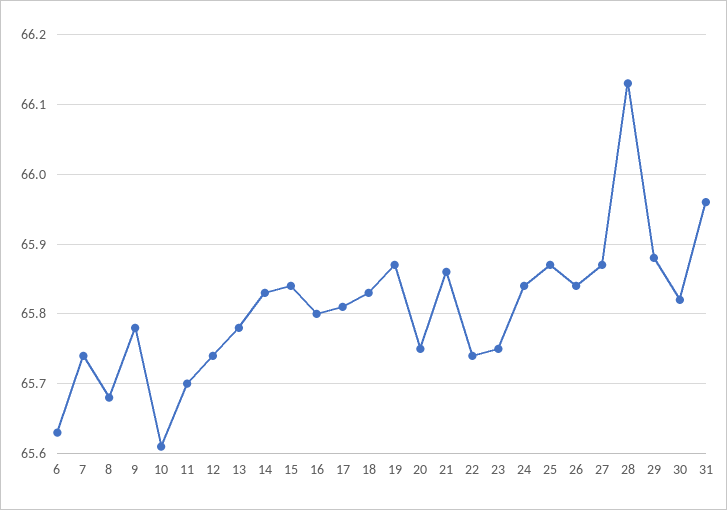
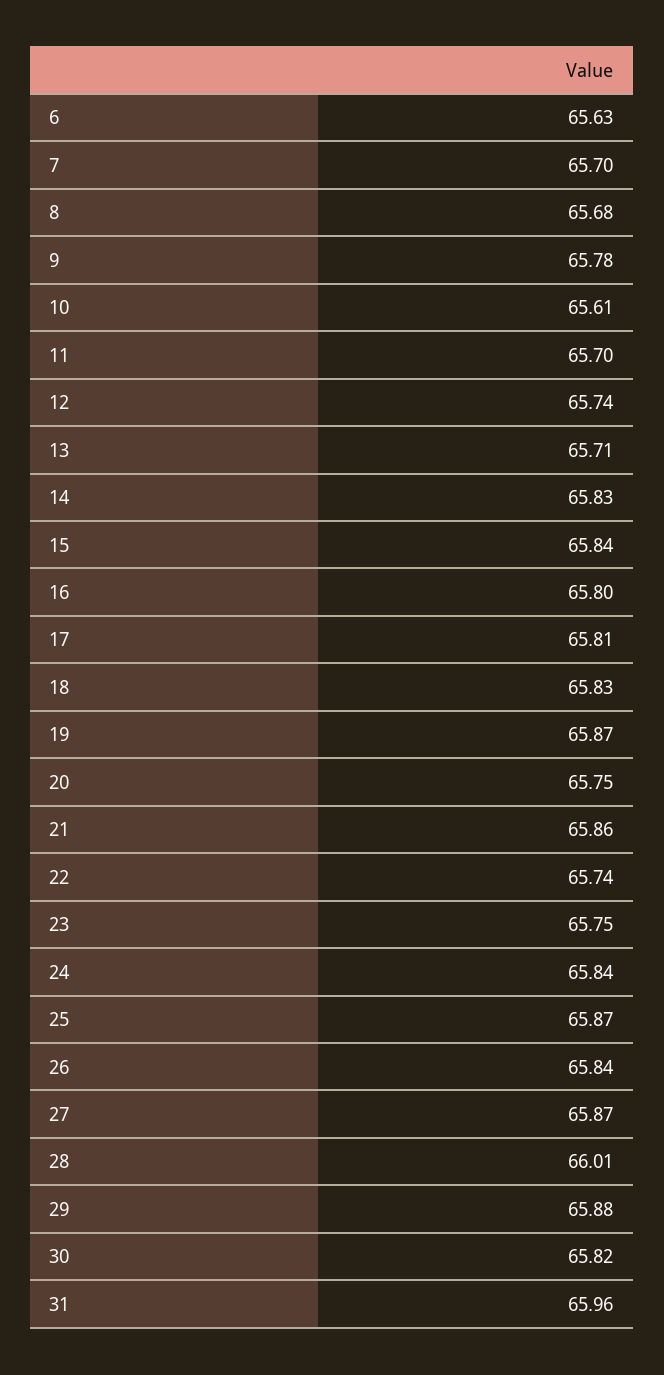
7: 65.74 -> 65.7
13: 65.78 -> 65.71
28: 66.13 -> 66.01

